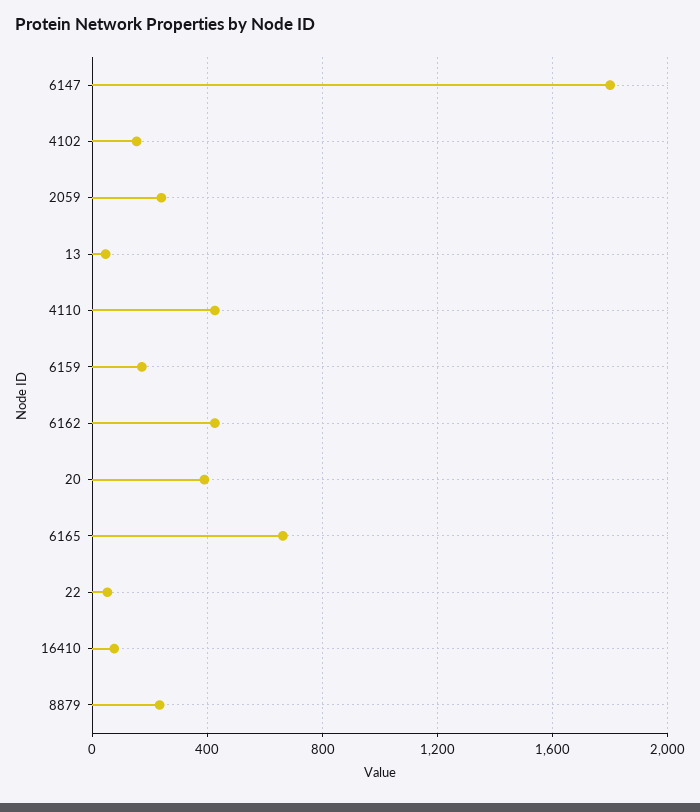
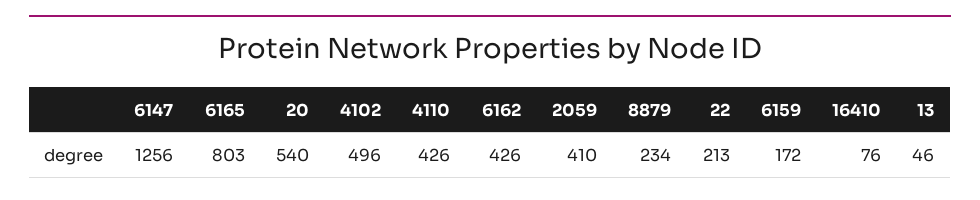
6147: 1800 -> 1256
4102: 150 -> 496
2059: 250 -> 410
20: 400 -> 540
6165: 650 -> 803
22: 50 -> 213

